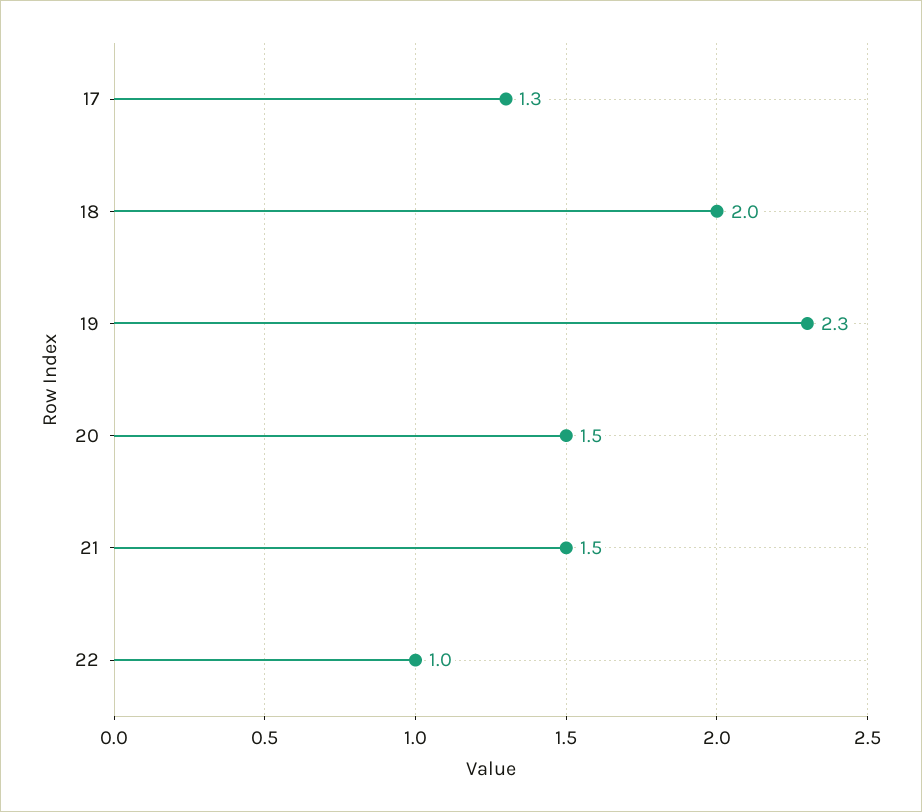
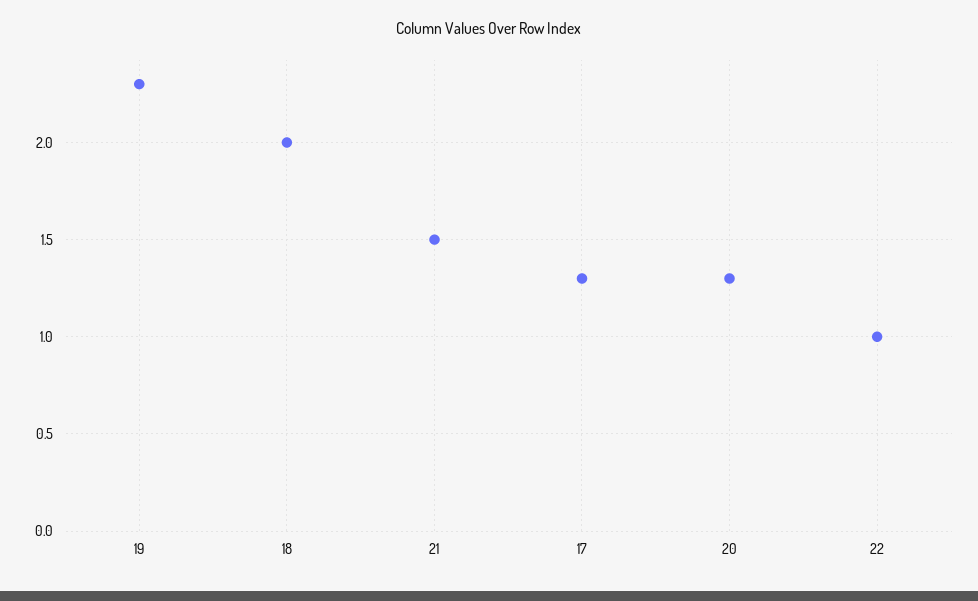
20: 1.5 -> 1.3

